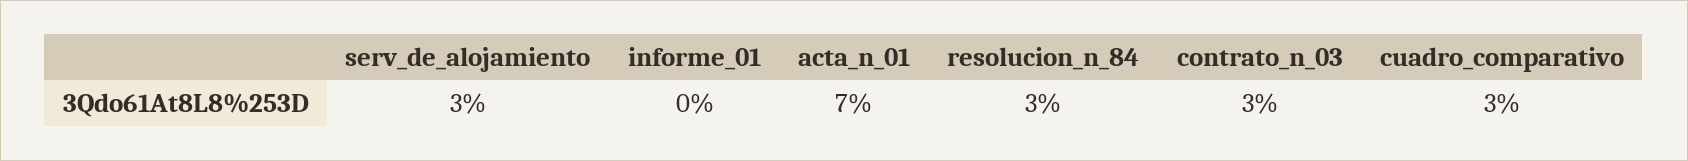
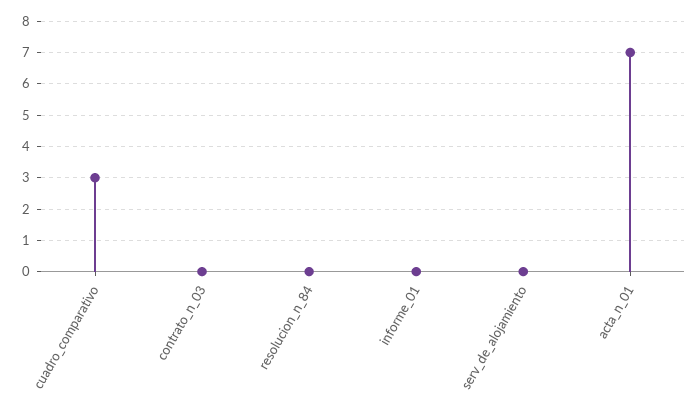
serv_de_alojamiento: 3 -> 0
resolucion_n_84: 3 -> 0
contrato_n_03: 3 -> 0

